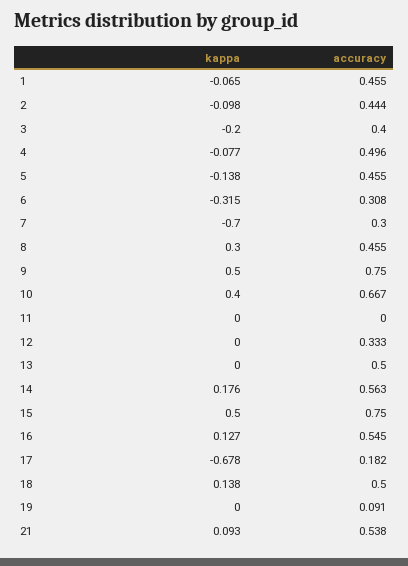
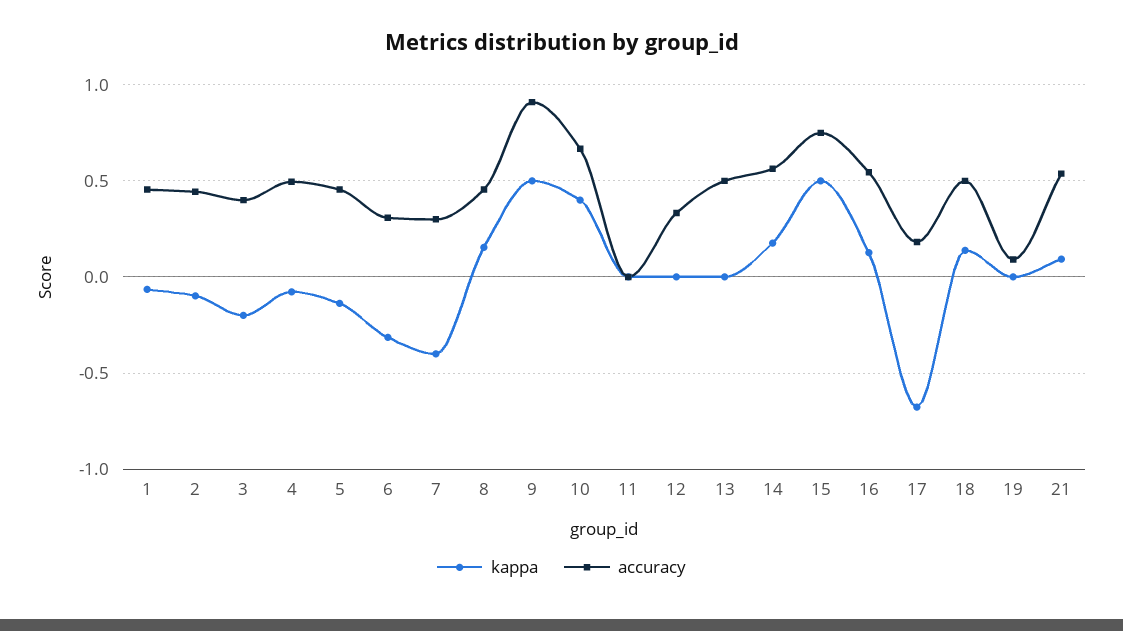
kappa, 7: -0.7 -> -0.4
kappa, 8: 0.3 -> 0.15
accuracy, 9: 0.75 -> 0.9

